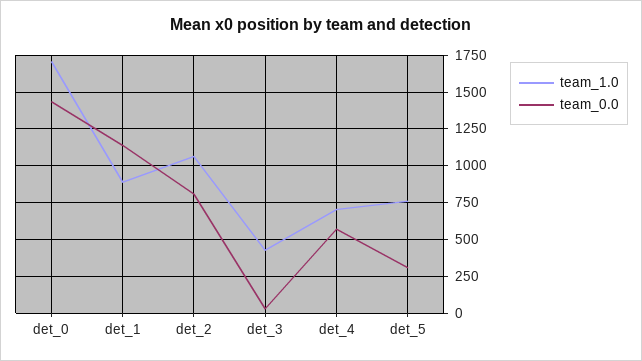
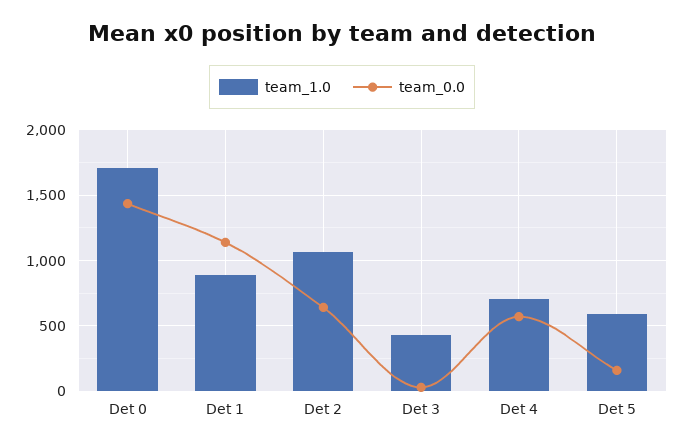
team_0.0, det_2: 800 -> 650
team_1.0, det_5: 750 -> 600
team_0.0, det_5: 300 -> 150

